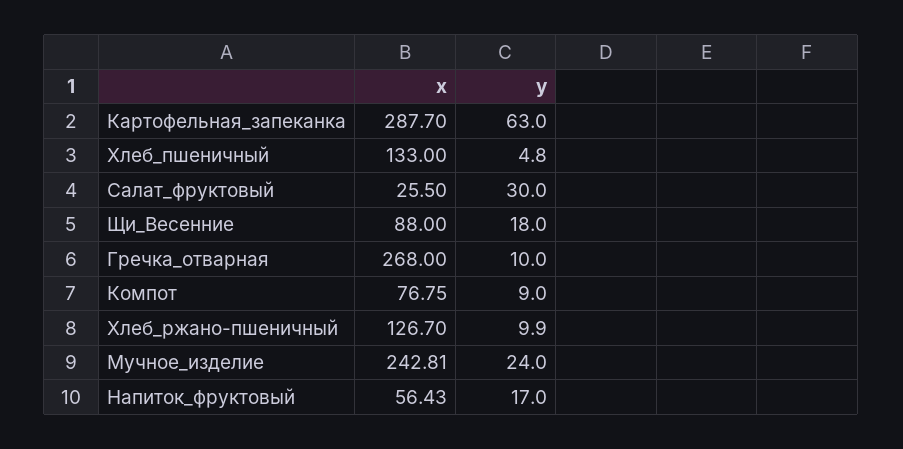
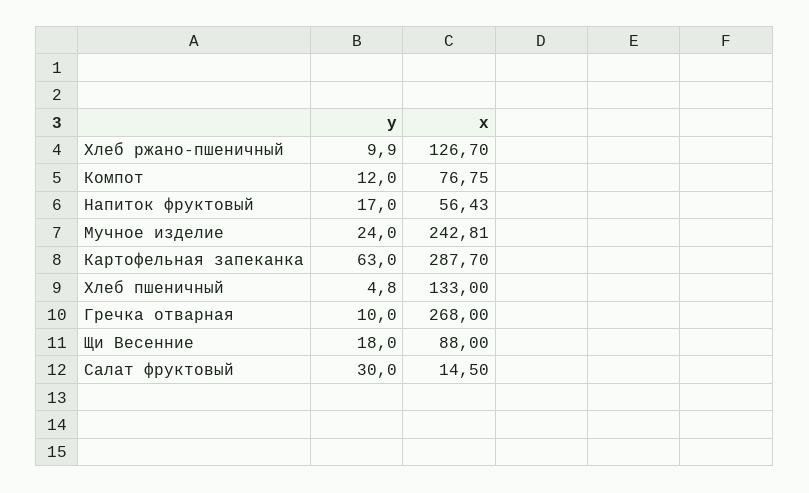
x, Салат_фруктовый: 25.5 -> 14.5
y, Компот: 9 -> 12

